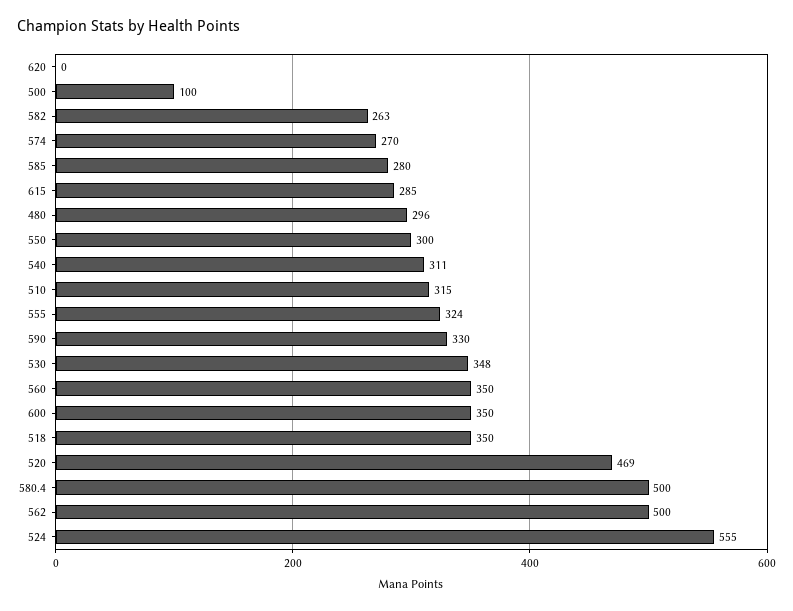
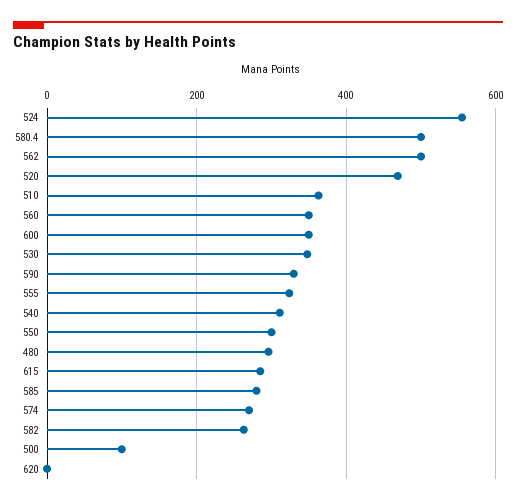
510: 315 -> 360
518: 350 -> none

